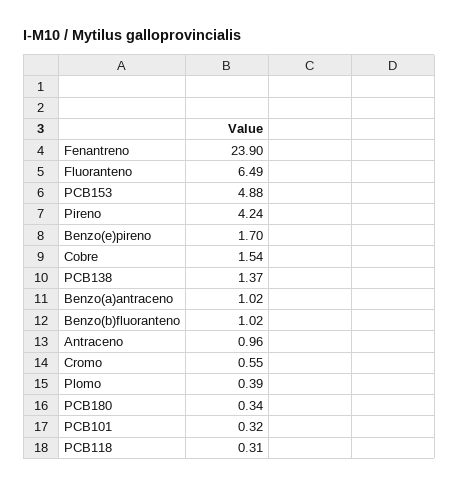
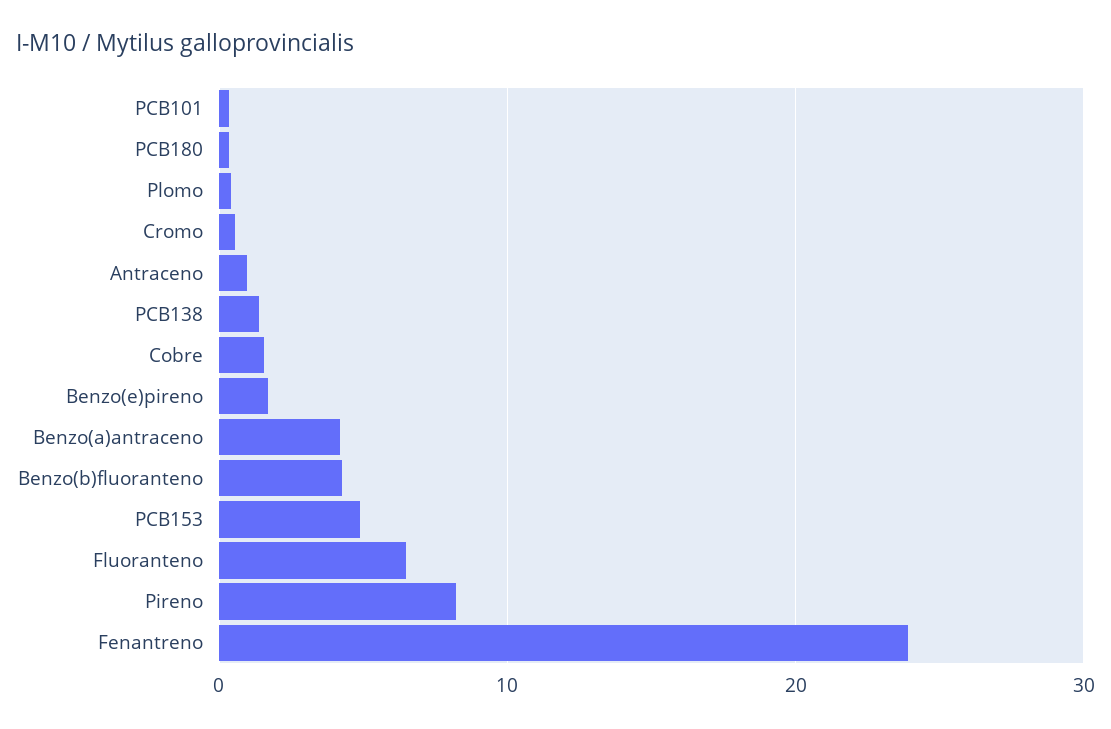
Pireno: 4.24 -> 8
Benzo(a)antraceno: 1.02 -> 4
Benzo(b)fluoranteno: 1.02 -> 4
PCB118: 0.31 -> none

